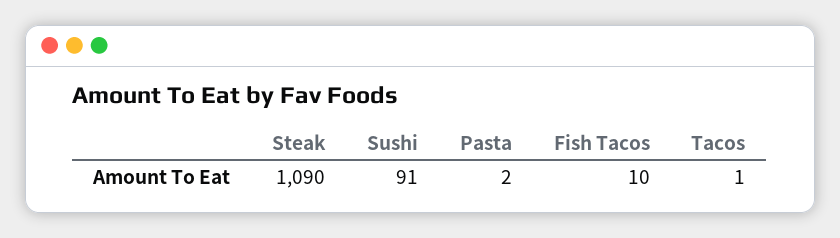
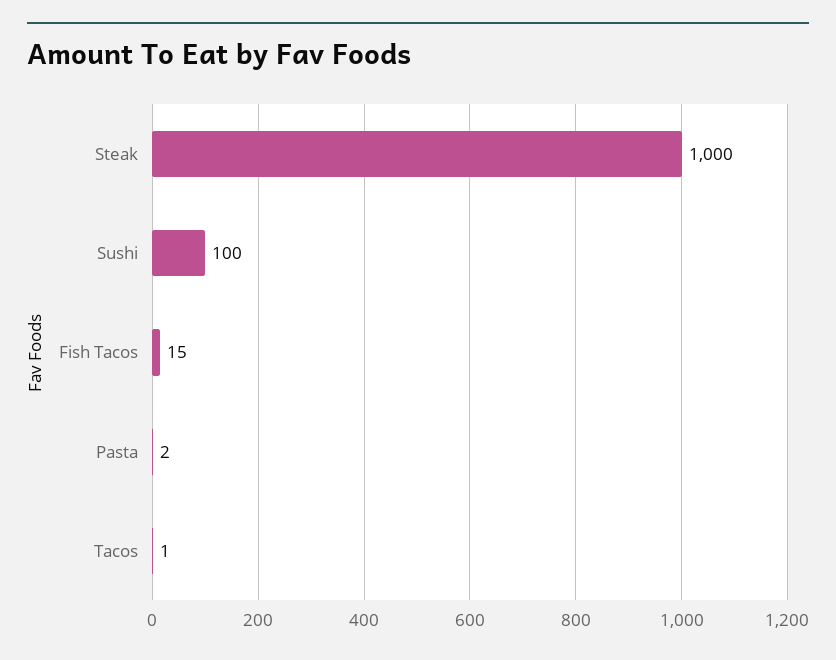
Steak: 1090 -> 1000
Sushi: 91 -> 100
Fish Tacos: 10 -> 15

